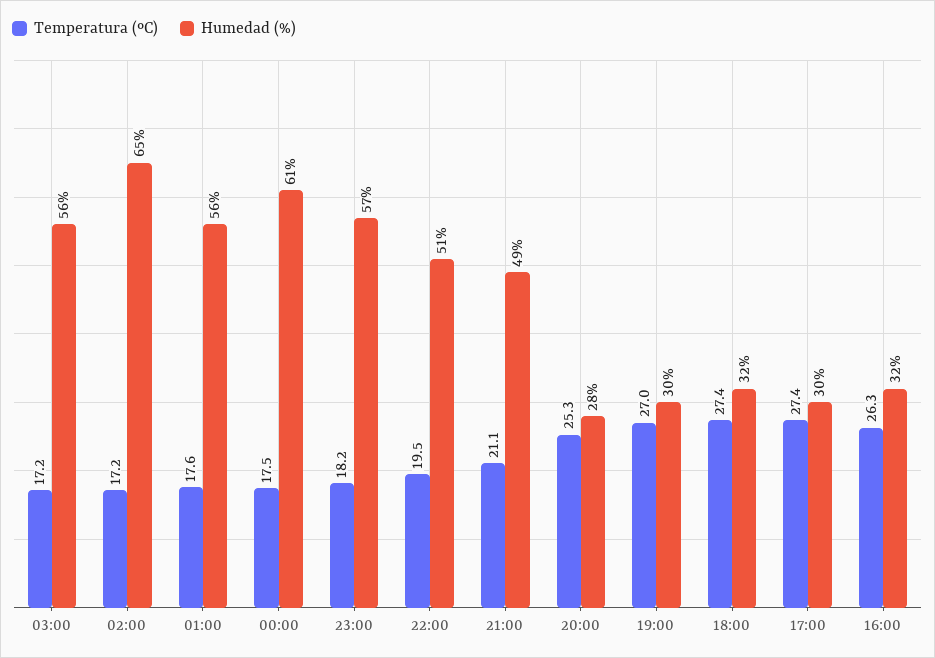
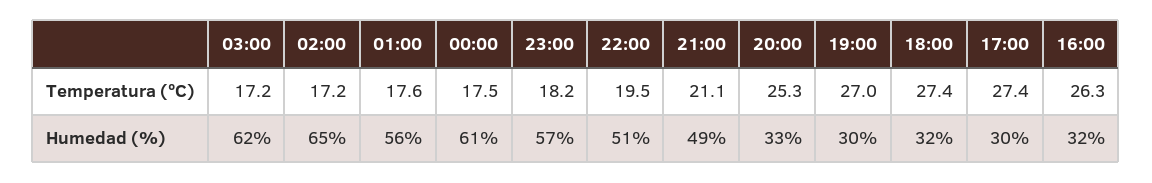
Humedad (%), 03:00: 56 -> 62
Humedad (%), 20:00: 28 -> 33

